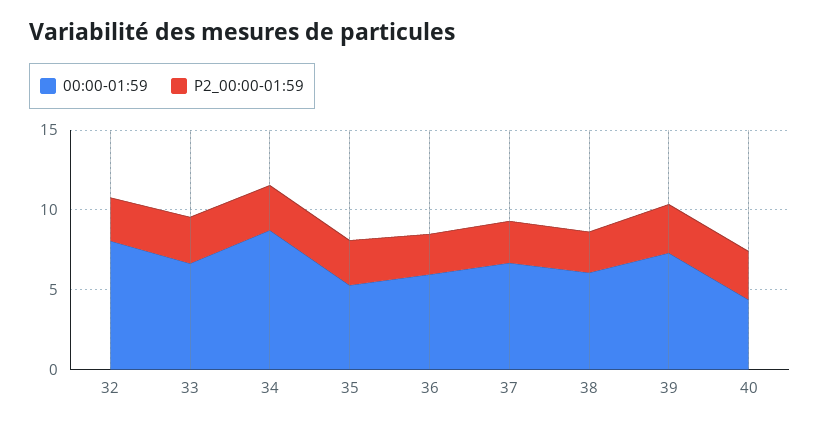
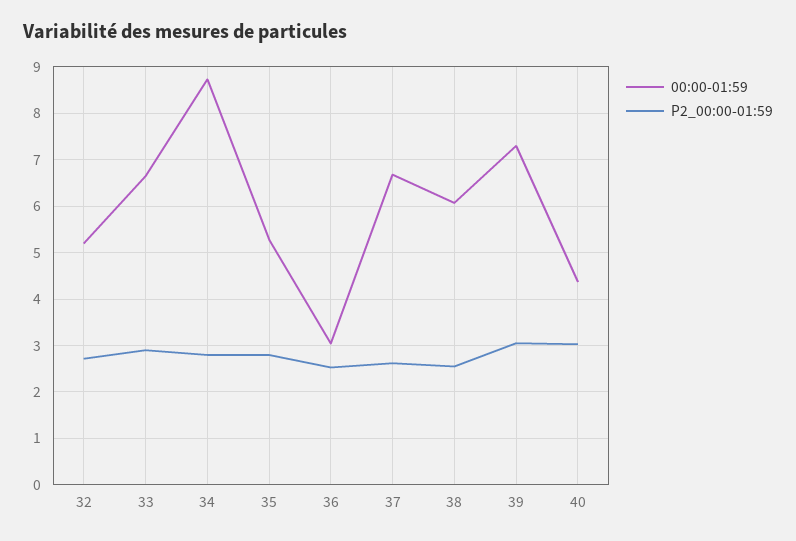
00:00-01:59, 32: 8 -> 5.2
00:00-01:59, 36: 6 -> 3

